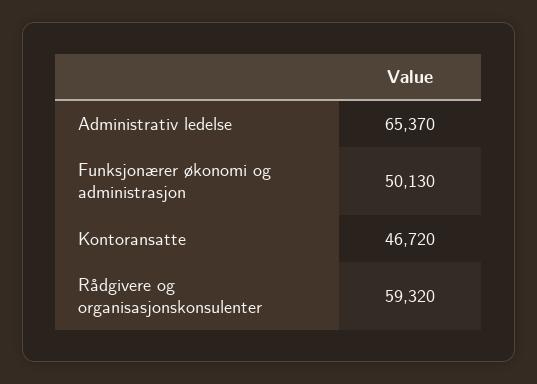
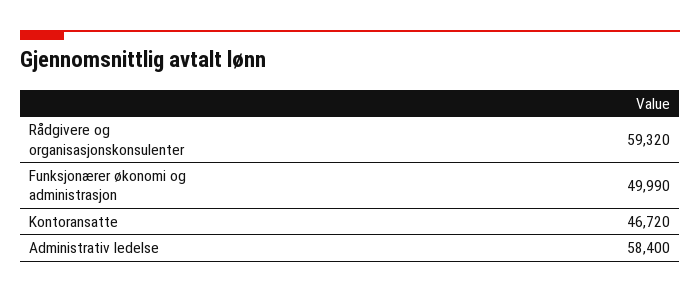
Administrativ ledelse: 65370 -> 58400
Funksjonærer økonomi og administrasjon: 50130 -> 49990

